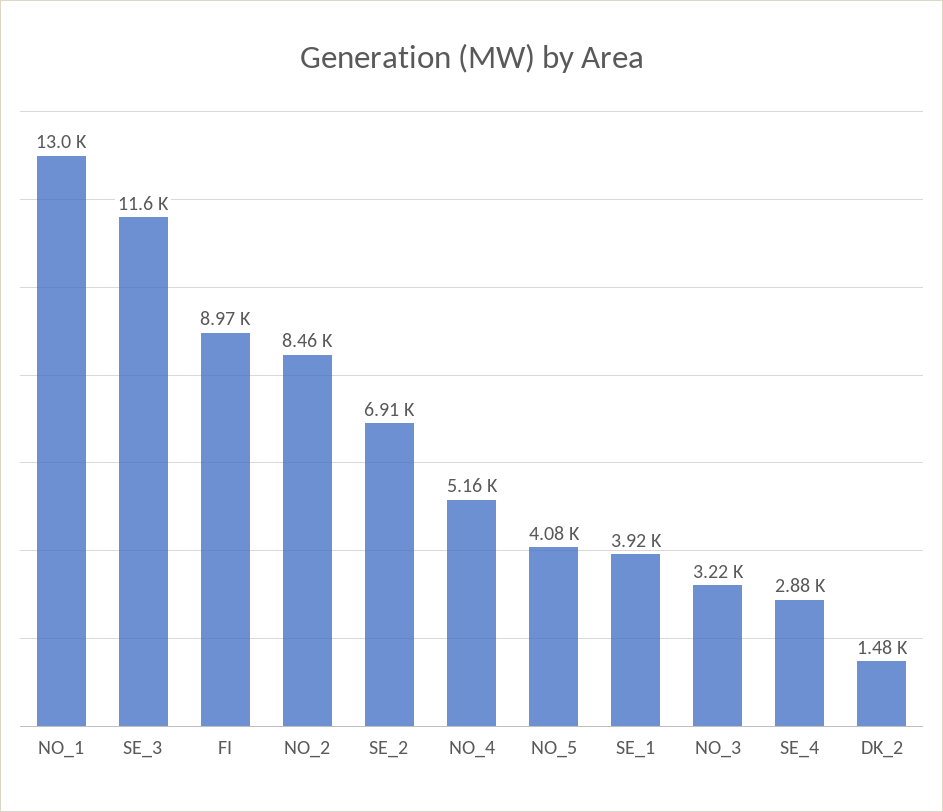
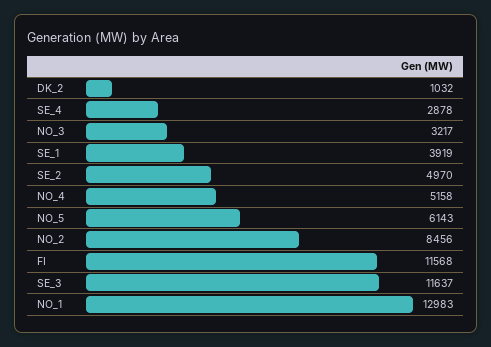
FI: 8970 -> 11568
SE_2: 6910 -> 4970
NO_5: 4080 -> 6143
DK_2: 1480 -> 1032

